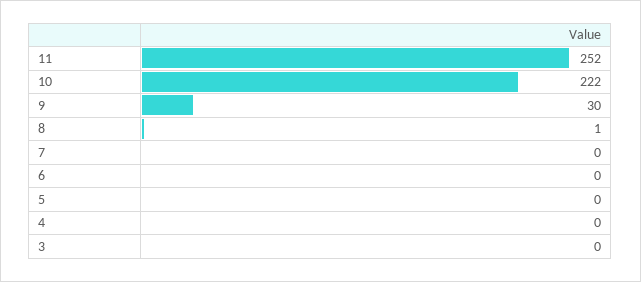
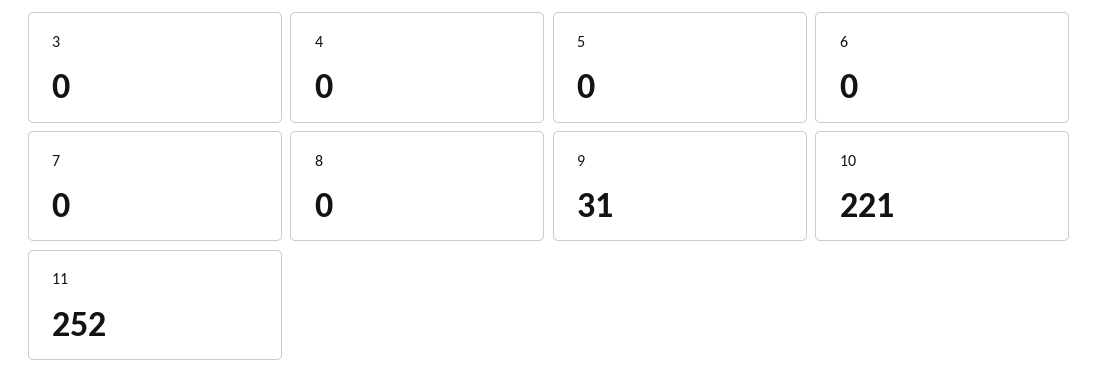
10: 222 -> 221
9: 30 -> 31
8: 1 -> 0

